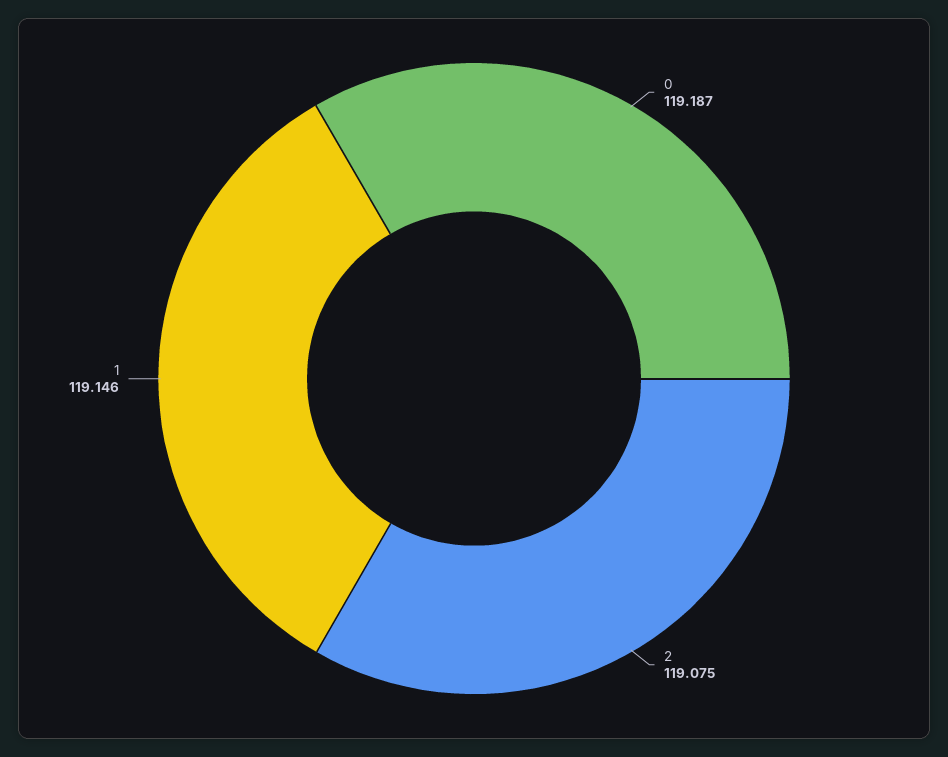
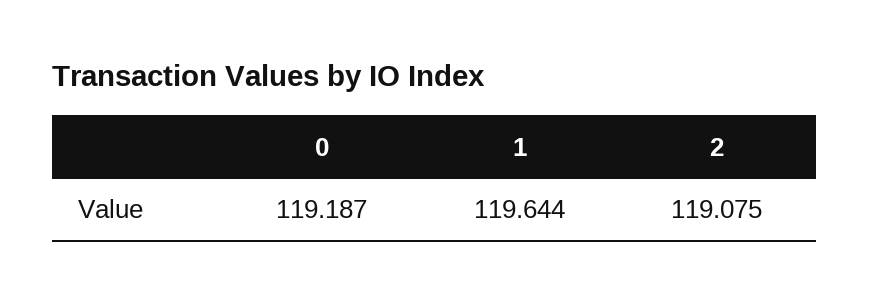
1: 119.146 -> 119.644

